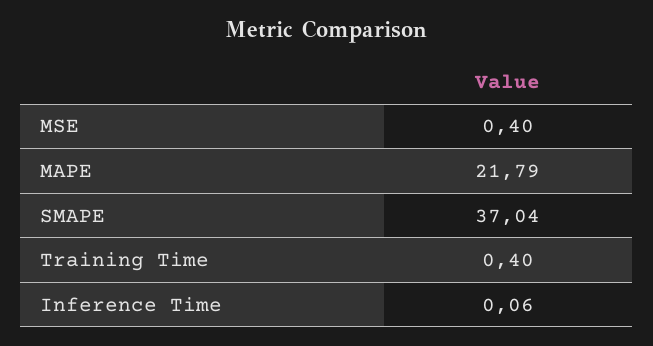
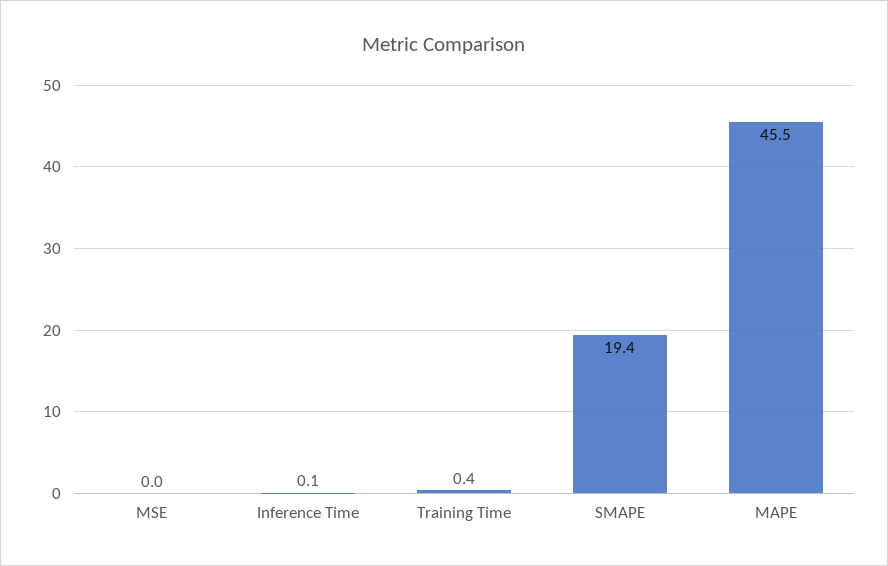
MSE: 0.4 -> 0
MAPE: 21.79 -> 45.5
SMAPE: 37.04 -> 19.4

